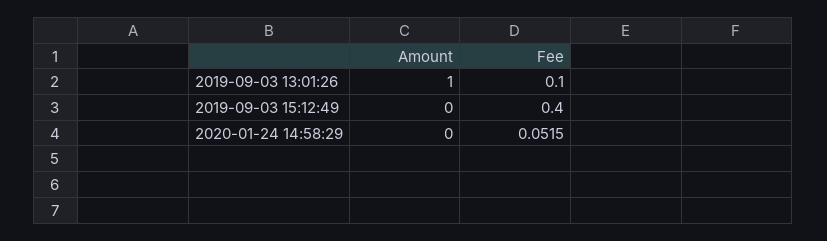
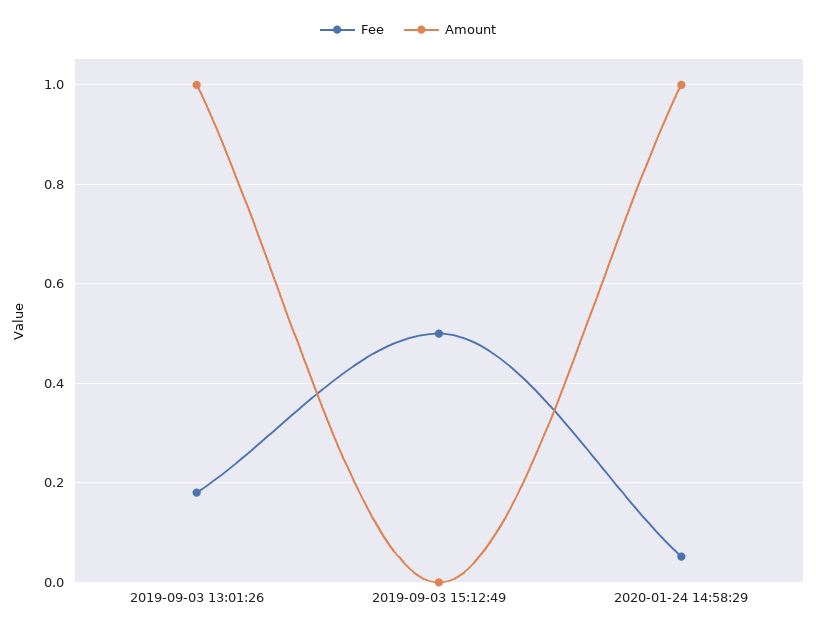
Fee, 2019-09-03 13:01:26: 0.1 -> 0.18
Fee, 2019-09-03 15:12:49: 0.4 -> 0.5
Amount, 2020-01-24 14:58:29: 0 -> 1

